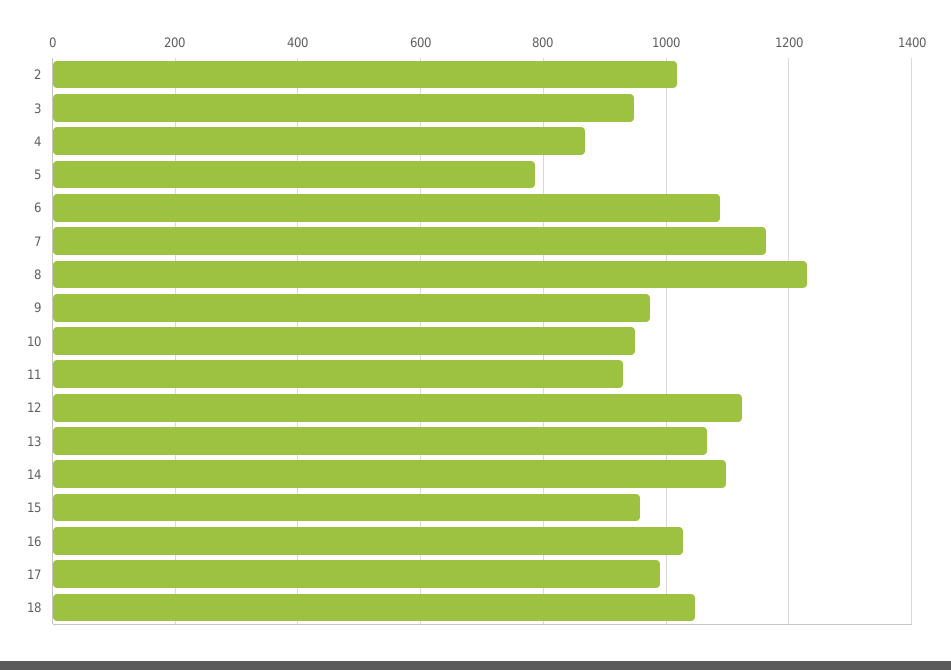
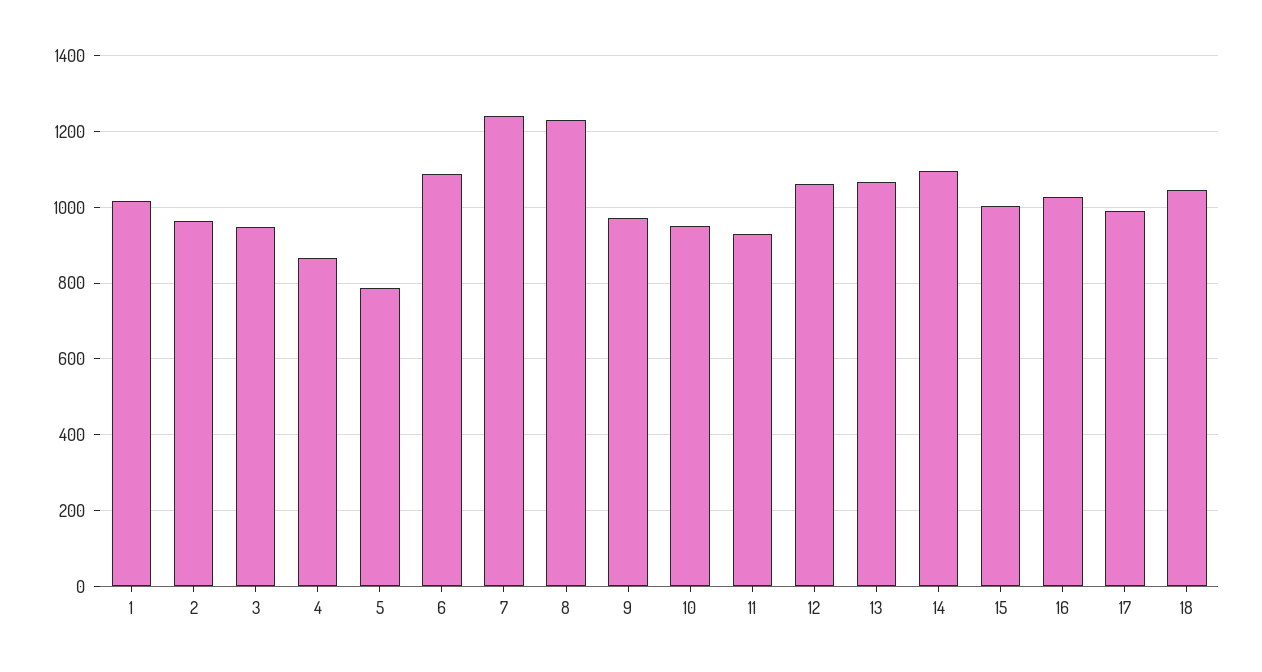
2: 1020 -> 960
7: 1160 -> 1240
12: 1120 -> 1060
15: 960 -> 1000
1: none -> 1020

